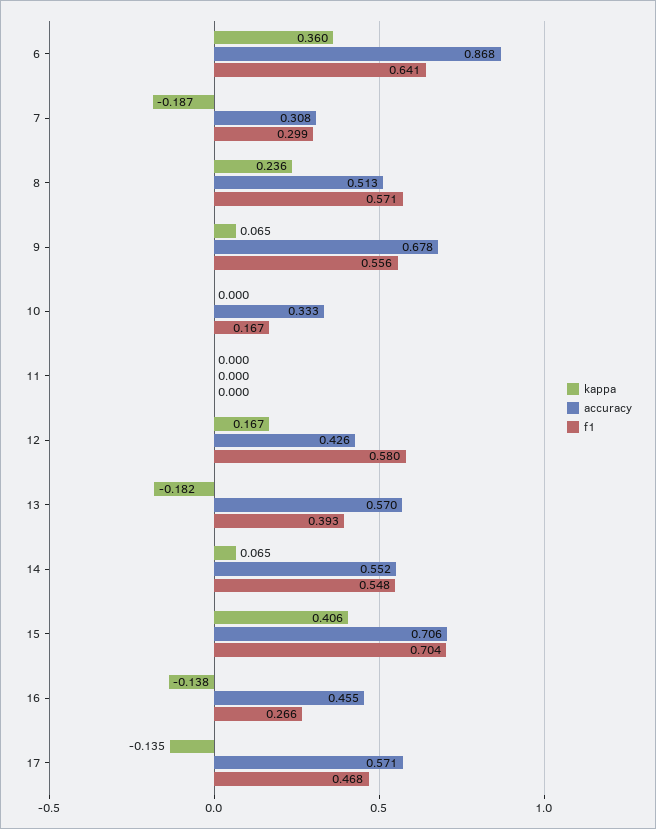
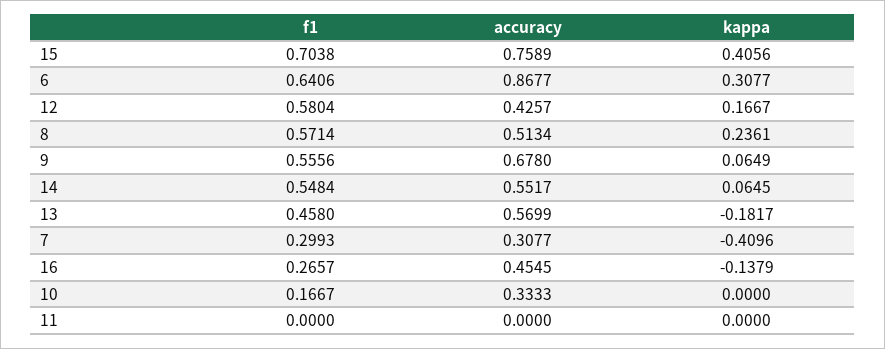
kappa, 6: 0.36 -> 0.3077
kappa, 7: -0.187 -> -0.4096
f1, 13: 0.393 -> 0.458
accuracy, 15: 0.706 -> 0.7589
kappa, 17: -0.135 -> none
accuracy, 17: 0.571 -> none
f1, 17: 0.468 -> none

